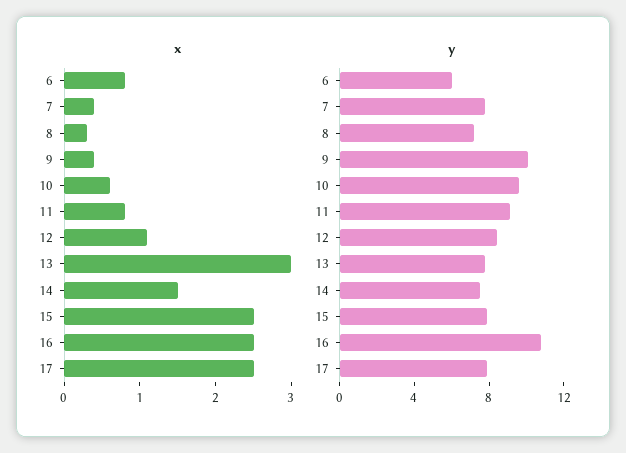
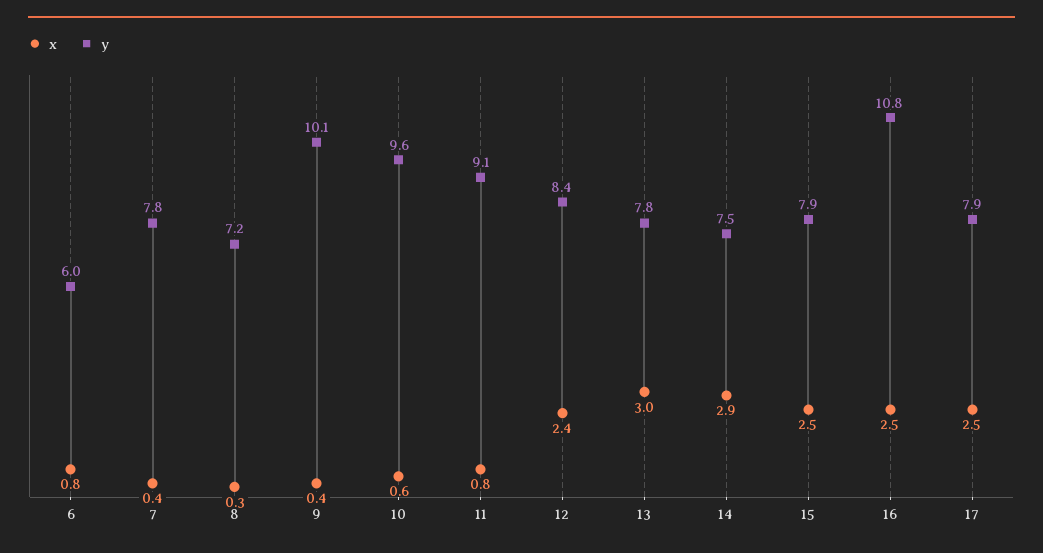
x, 12: 1 -> 2.4
x, 14: 1.5 -> 2.9

